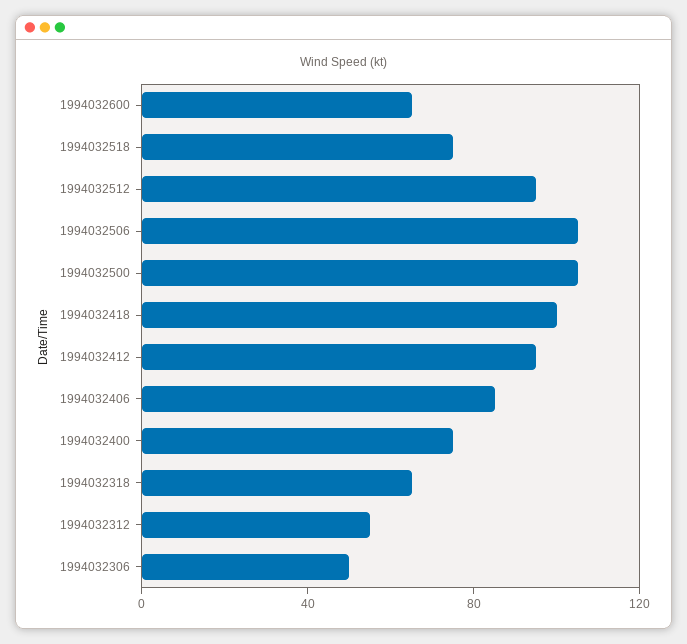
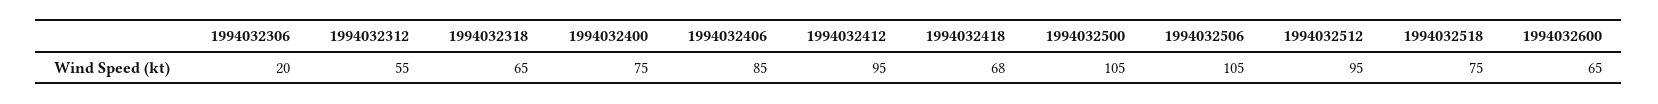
1994032418: 100 -> 68
1994032306: 50 -> 20

